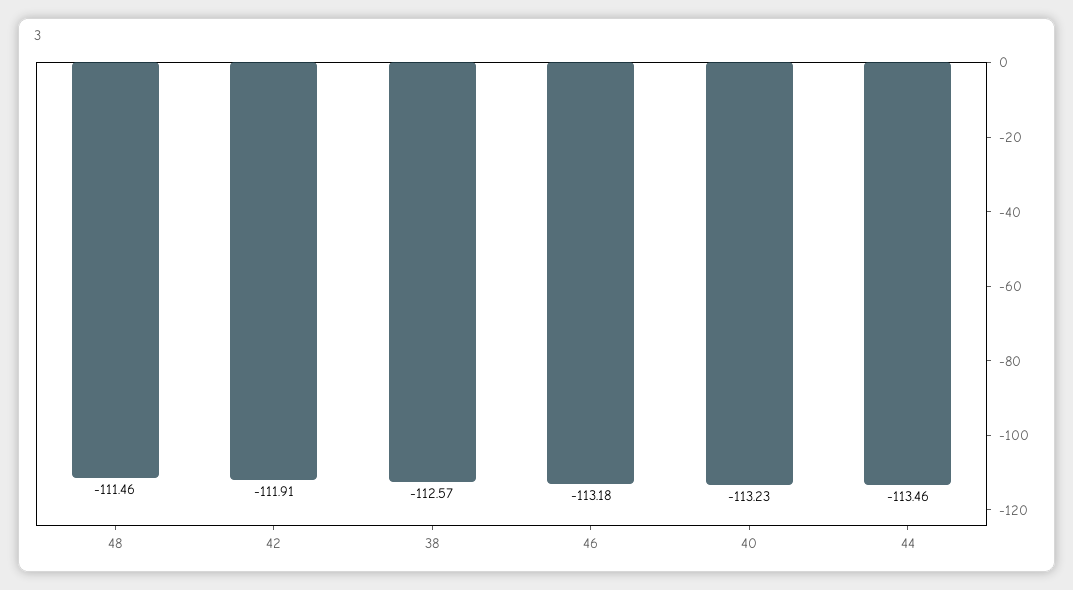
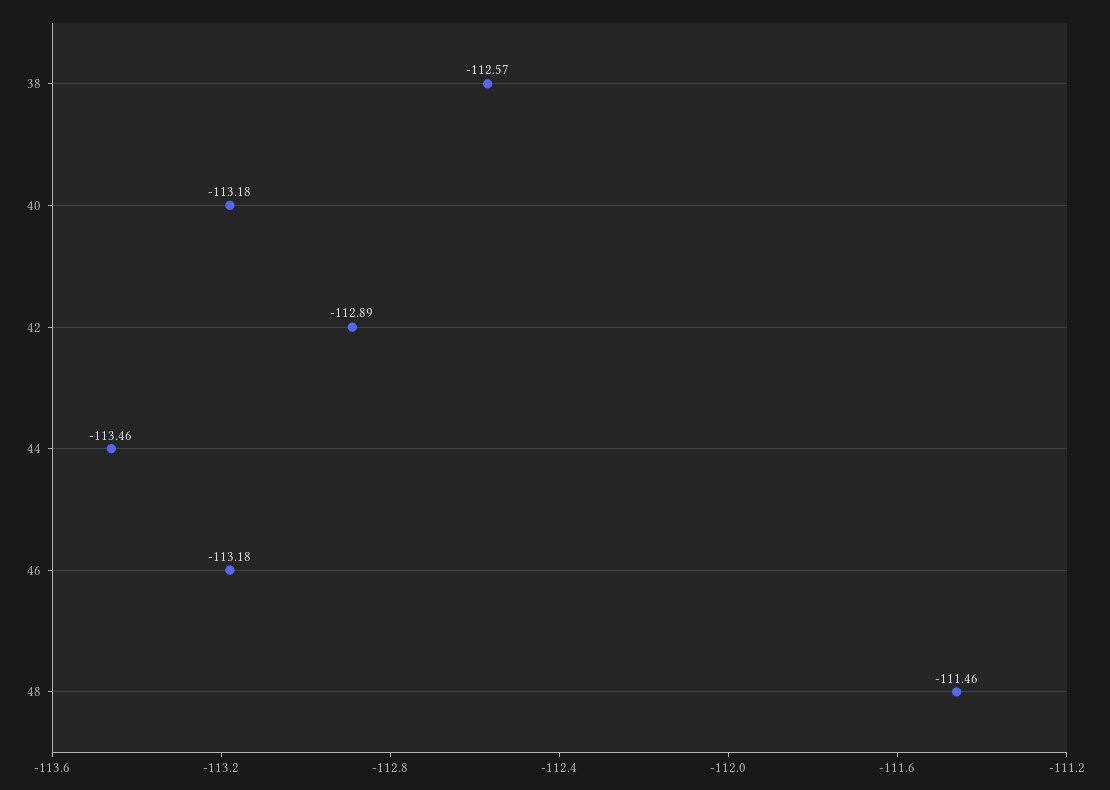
42: -111.91 -> -112.89
40: -113.23 -> -113.18

